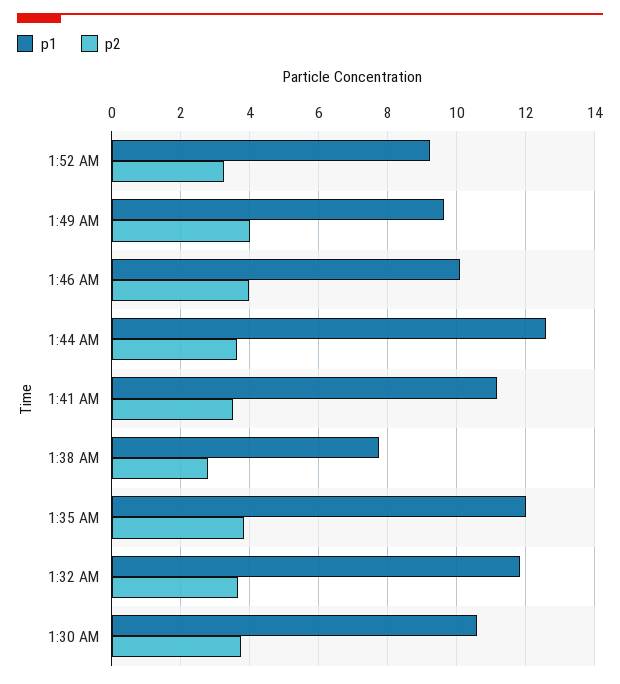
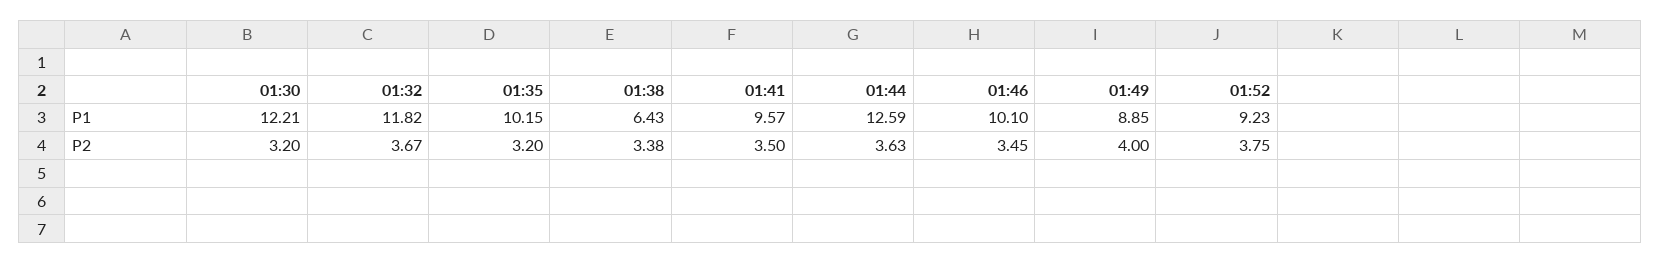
p2, 1:52 AM: 3.2 -> 3.75
p1, 1:49 AM: 9.6 -> 8.85
p2, 1:46 AM: 4 -> 3.45
p1, 1:41 AM: 11.2 -> 9.57
p1, 1:38 AM: 7.8 -> 6.43
p2, 1:38 AM: 2.8 -> 3.38
p1, 1:35 AM: 12 -> 10.15
p2, 1:35 AM: 3.8 -> 3.2
p1, 1:30 AM: 10.6 -> 12.21
p2, 1:30 AM: 3.8 -> 3.2

